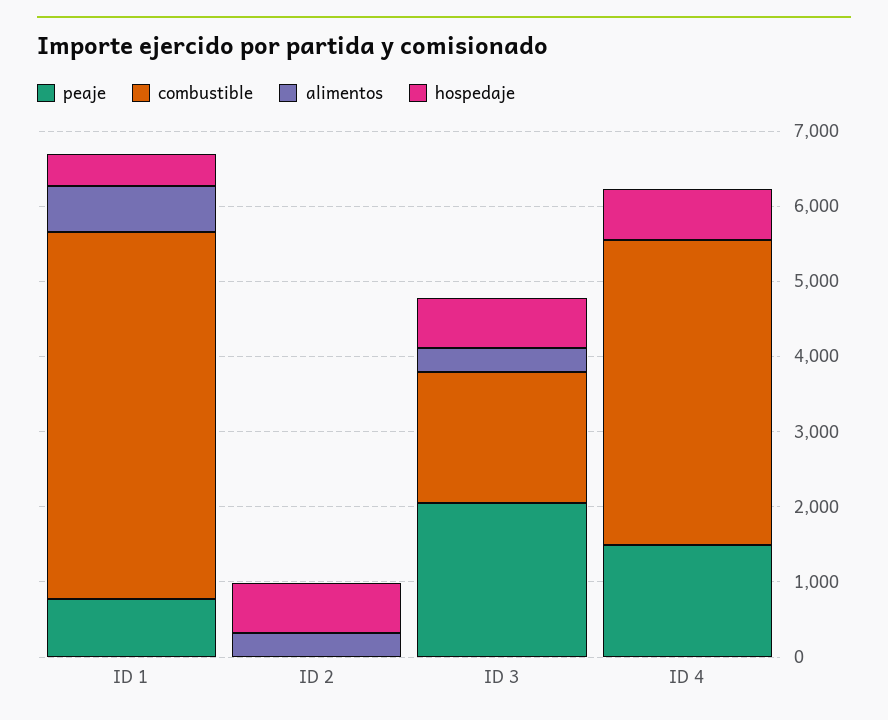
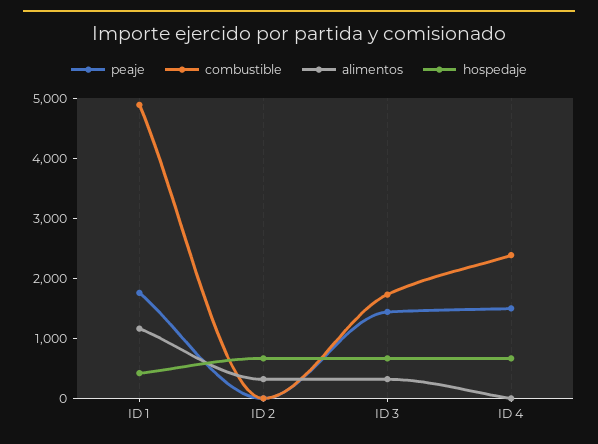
peaje, ID 1: 800 -> 1800
alimentos, ID 1: 600 -> 1200
peaje, ID 3: 2000 -> 1400
combustible, ID 4: 4000 -> 2400

